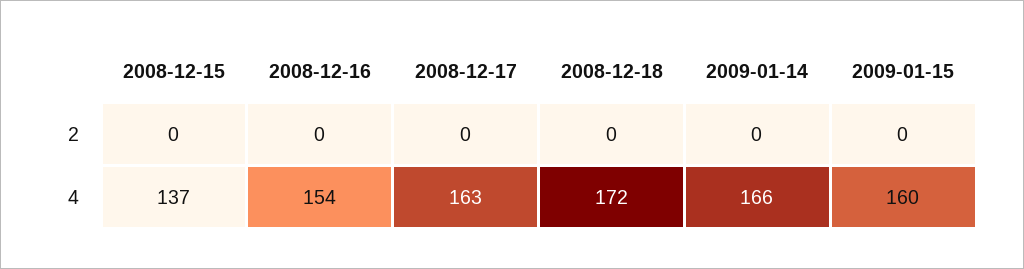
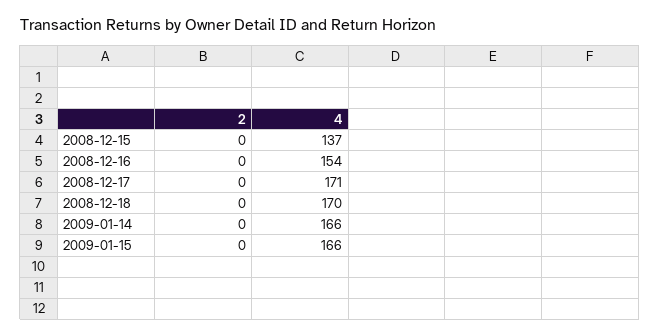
2008-12-17, 4: 163 -> 171
2008-12-18, 4: 172 -> 170
2009-01-15, 4: 160 -> 166

